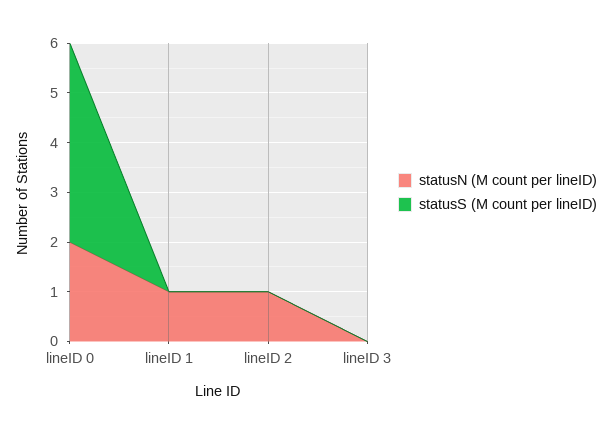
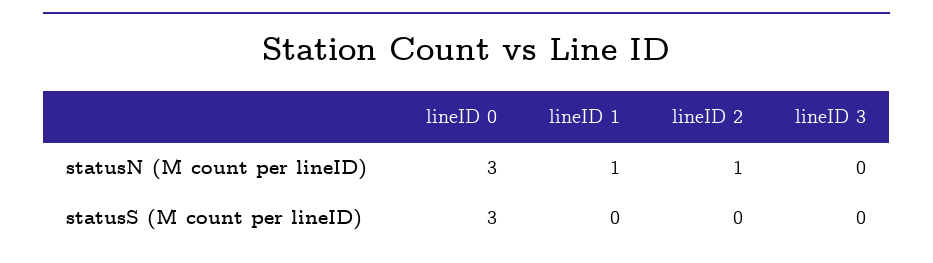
statusN (M count per lineID), lineID 0: 2 -> 3
statusS (M count per lineID), lineID 0: 4 -> 3

